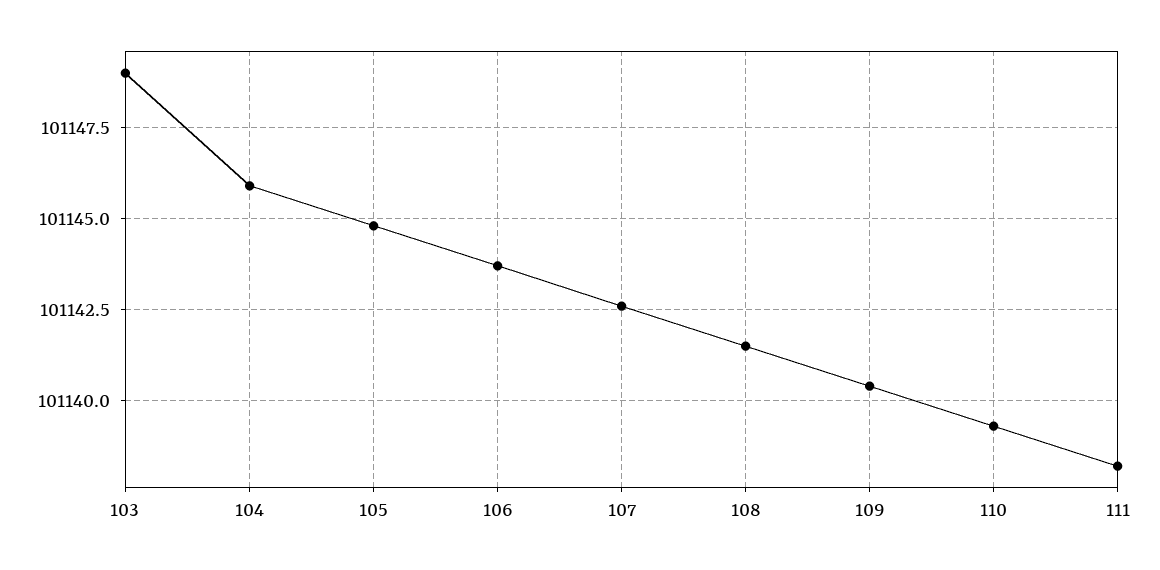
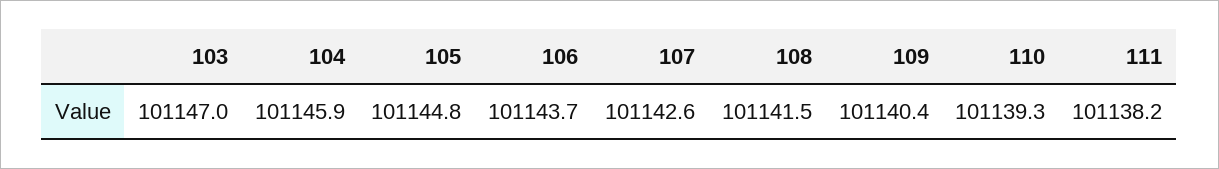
103: 101149 -> 101147

